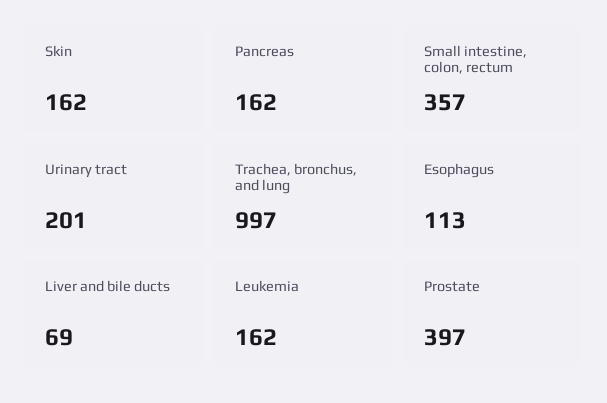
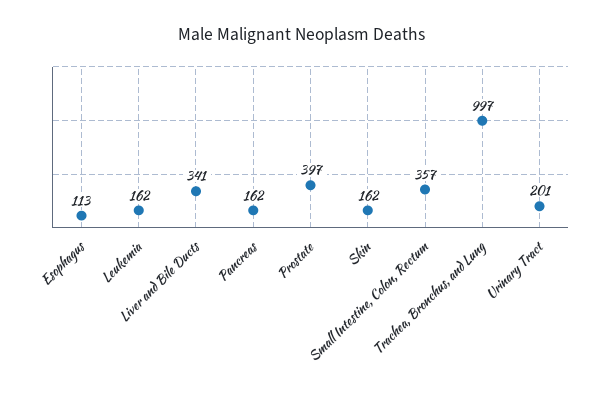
Liver and bile ducts: 69 -> 341

